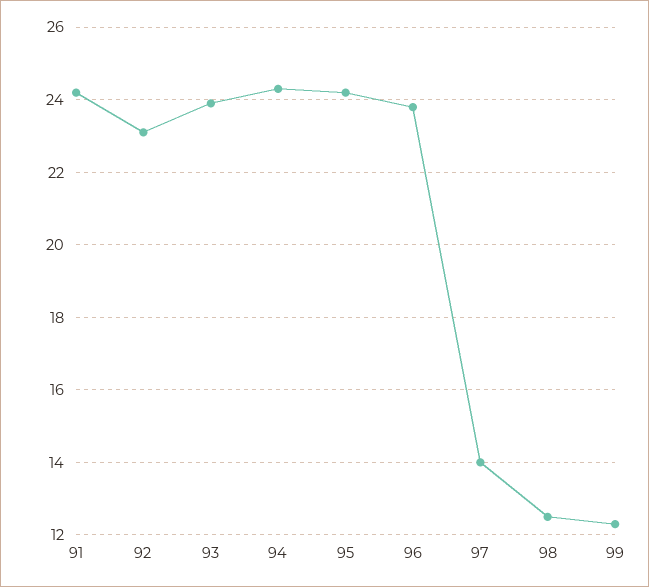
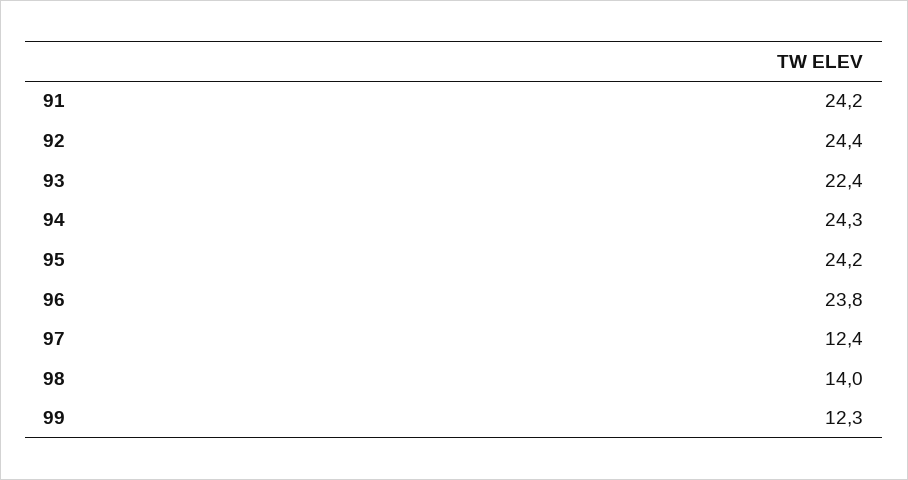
92: 23 -> 24.4
93: 24 -> 22.4
97: 14 -> 12.4
98: 12.5 -> 14

